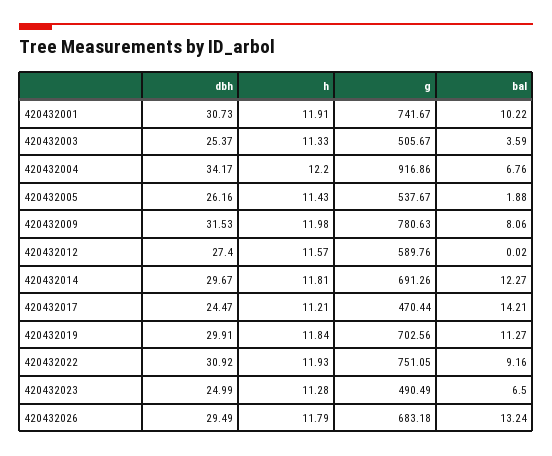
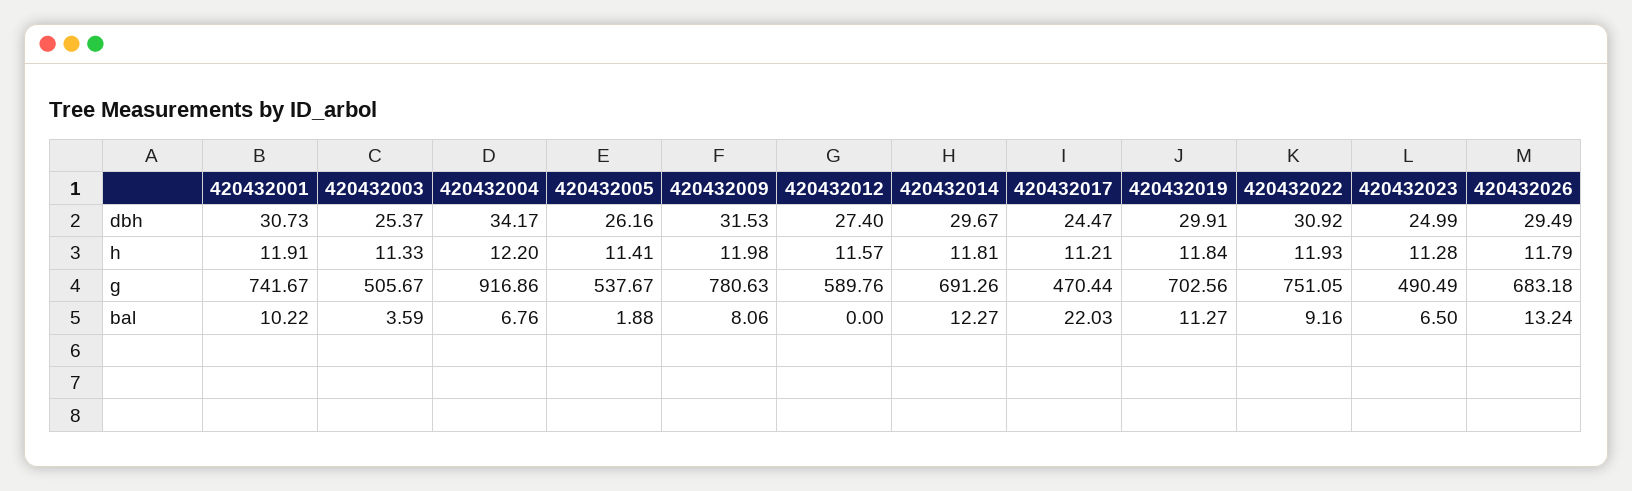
h, 420432005: 11.43 -> 11.41
bal, 420432012: 0.02 -> 0
bal, 420432017: 14.21 -> 22.03

